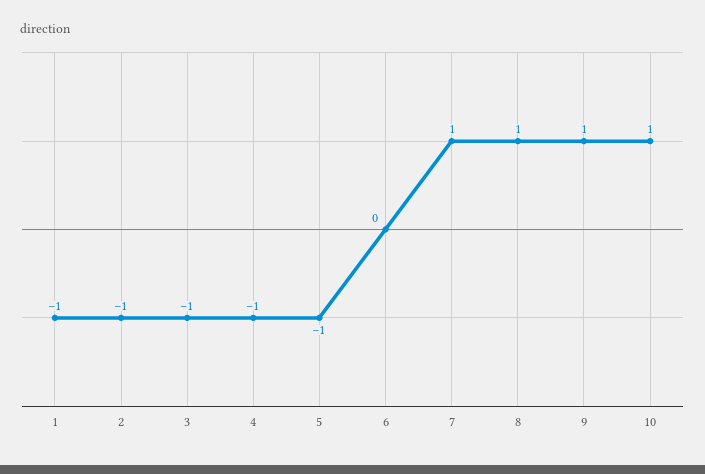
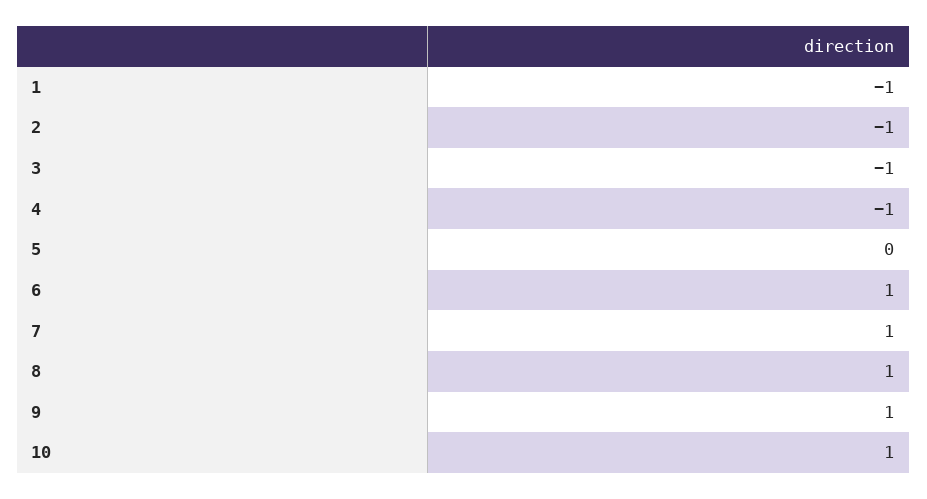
5: -1 -> 0
6: 0 -> 1

